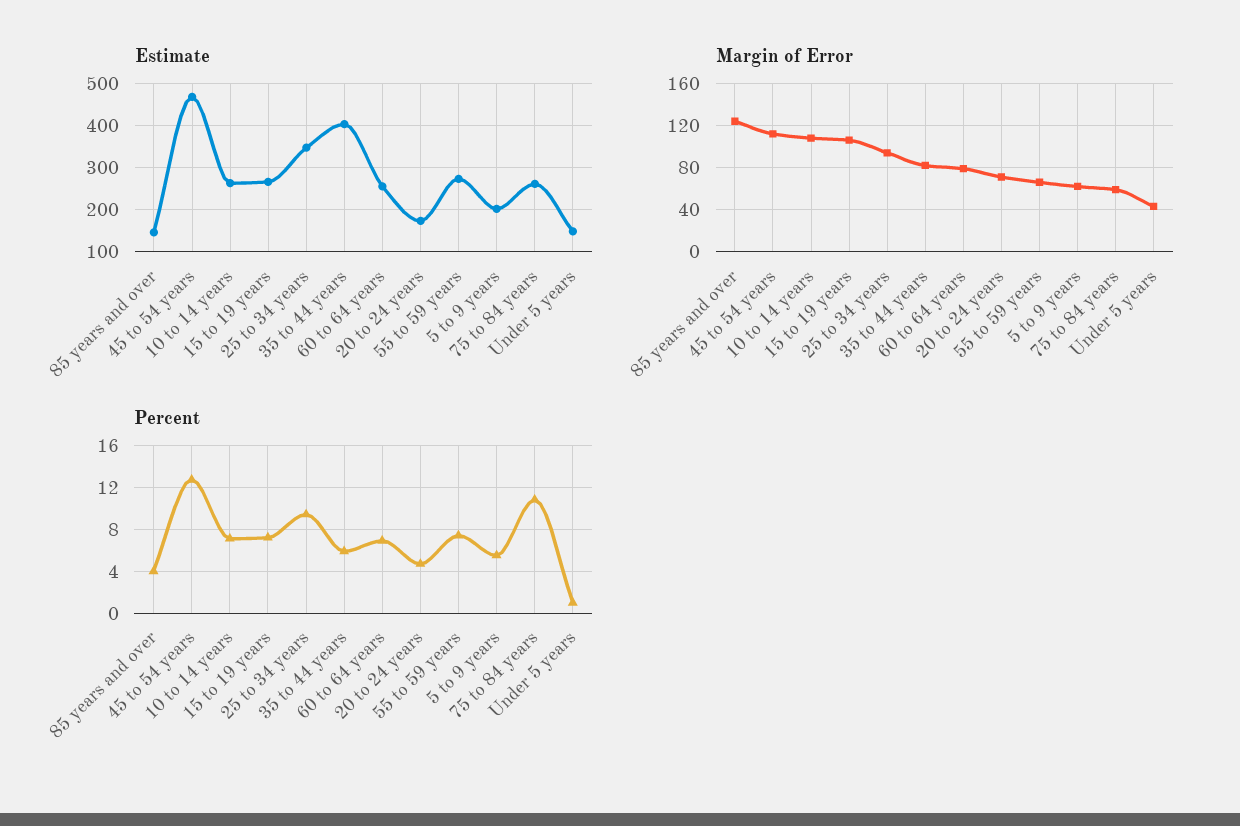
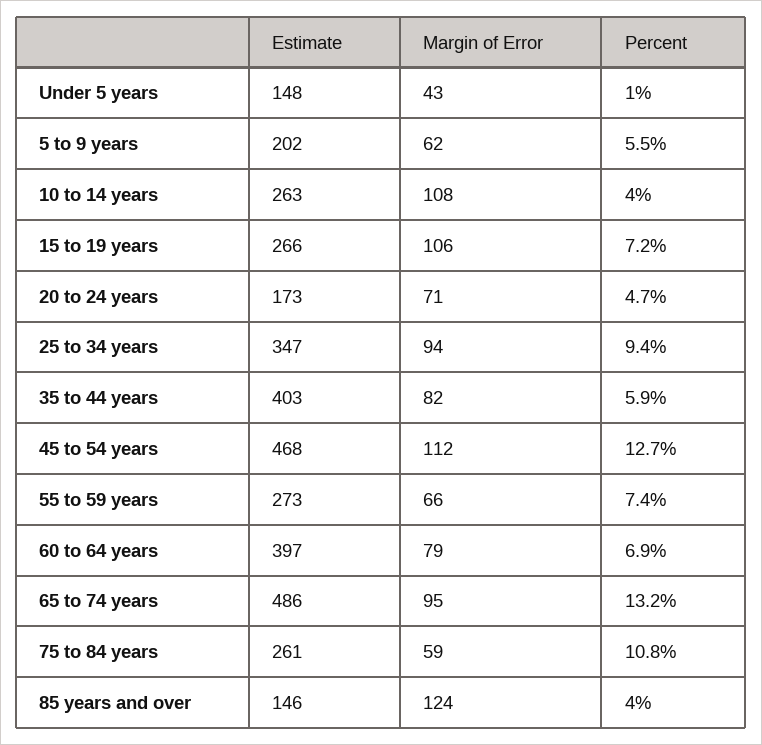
Estimate, 60 to 64 years: 260 -> 397
Percent, 10 to 14 years: 7 -> 4
Estimate, 65 to 74 years: none -> 486
Margin of Error, 65 to 74 years: none -> 95
Percent, 65 to 74 years: none -> 13.2

